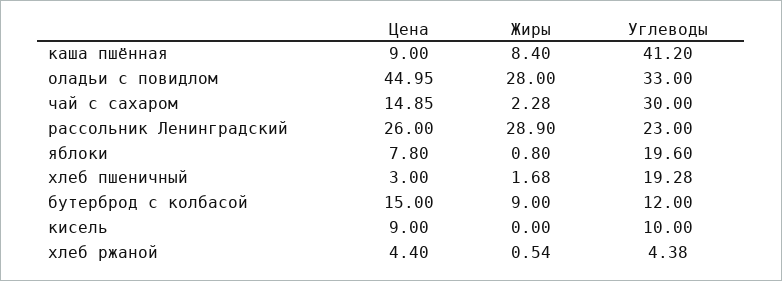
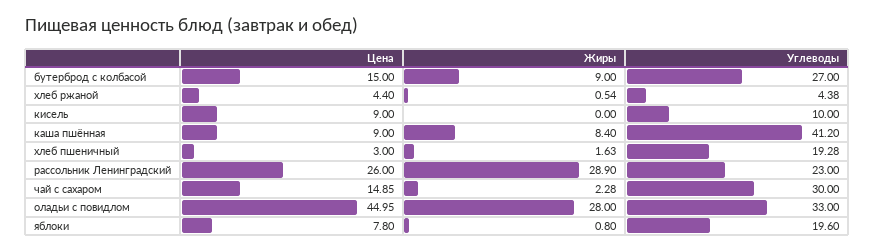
Жиры, хлеб пшеничный: 1.68 -> 1.63
Углеводы, бутерброд с колбасой: 12 -> 27

